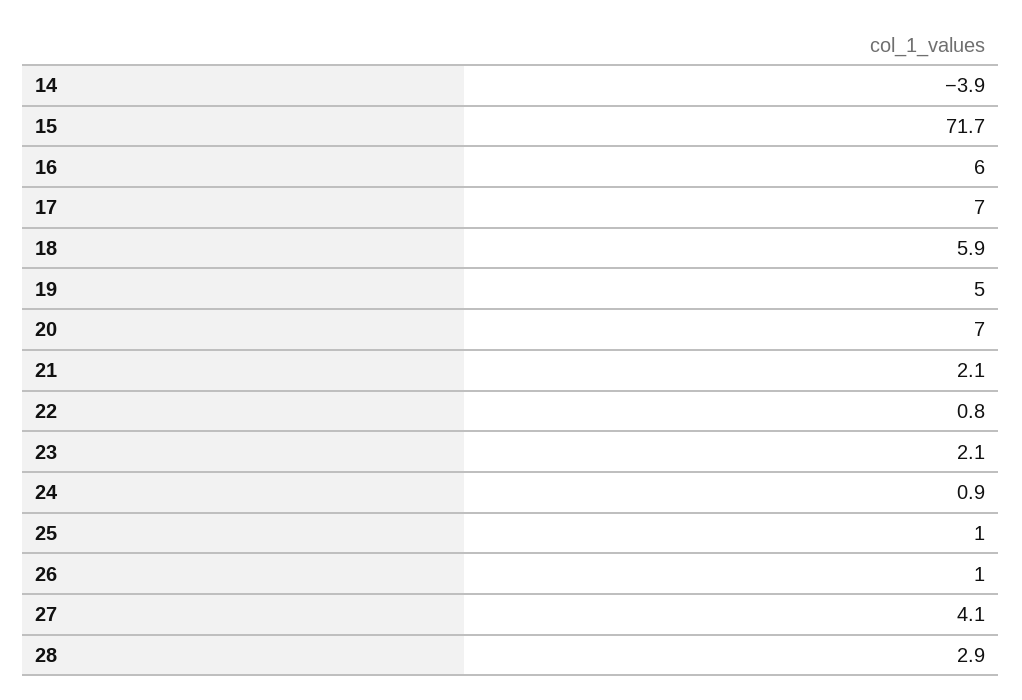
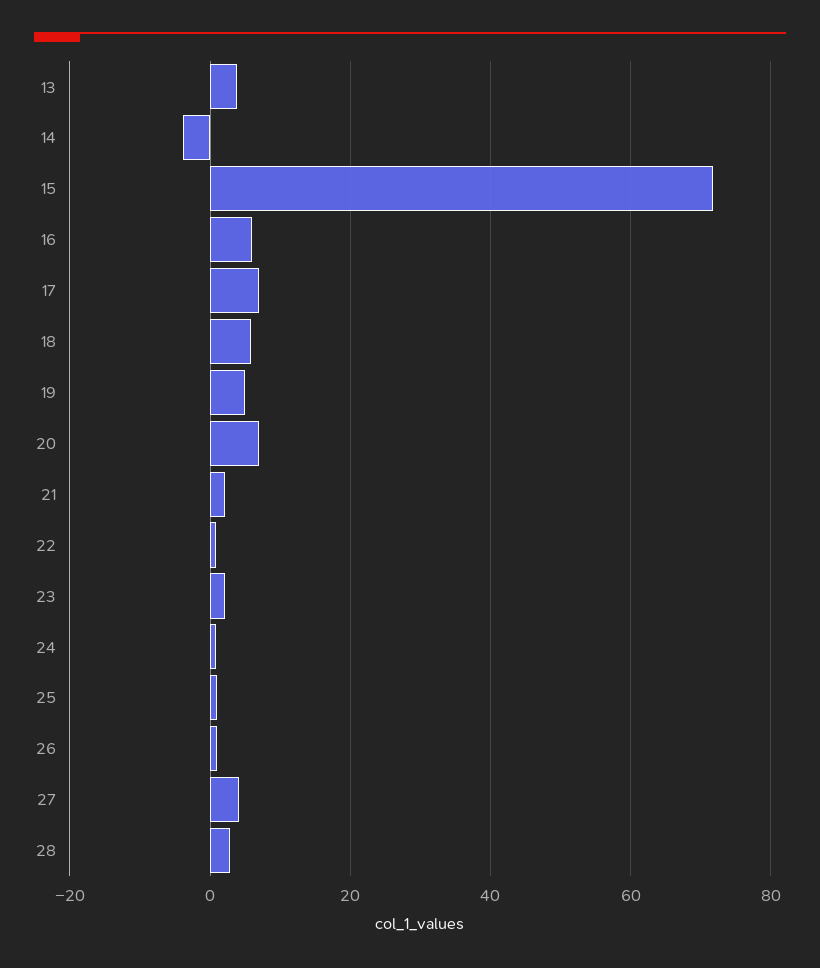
13: none -> 4

